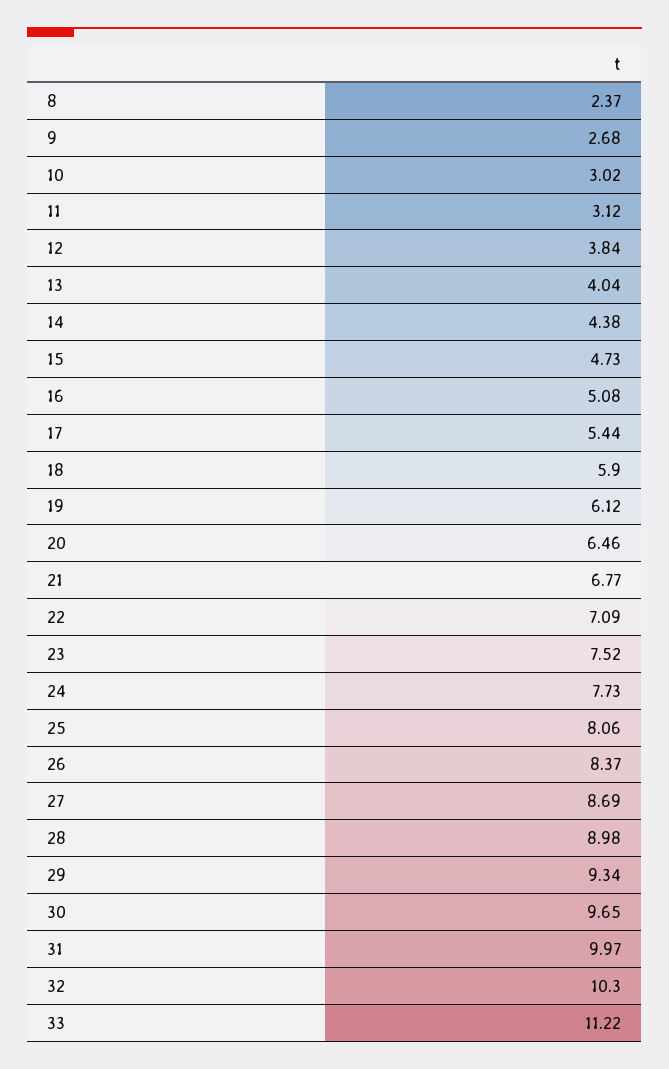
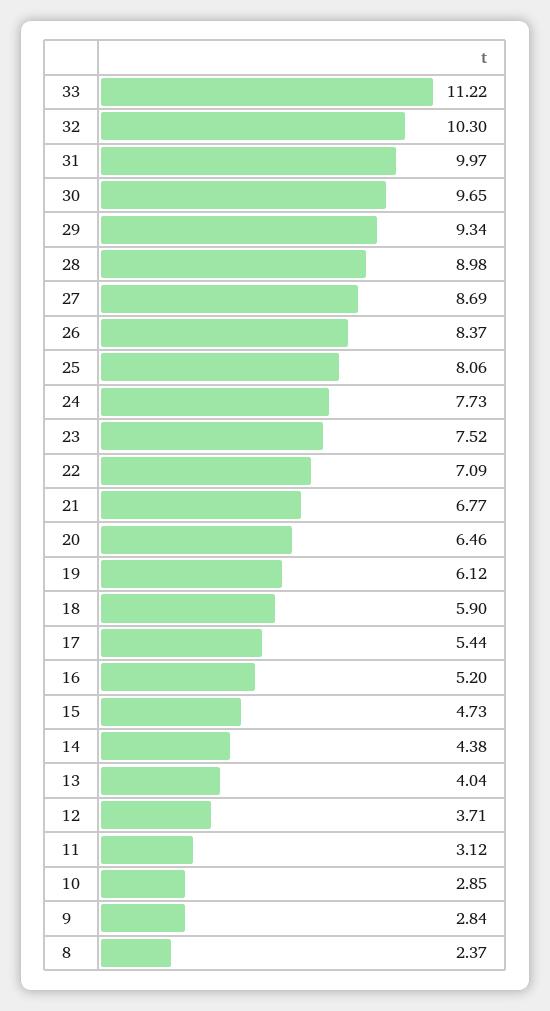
9: 2.68 -> 2.84
10: 3.02 -> 2.85
12: 3.84 -> 3.71
16: 5.08 -> 5.2

